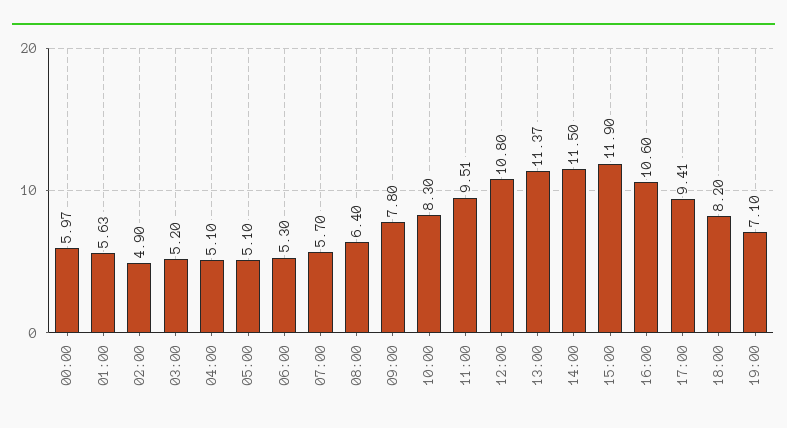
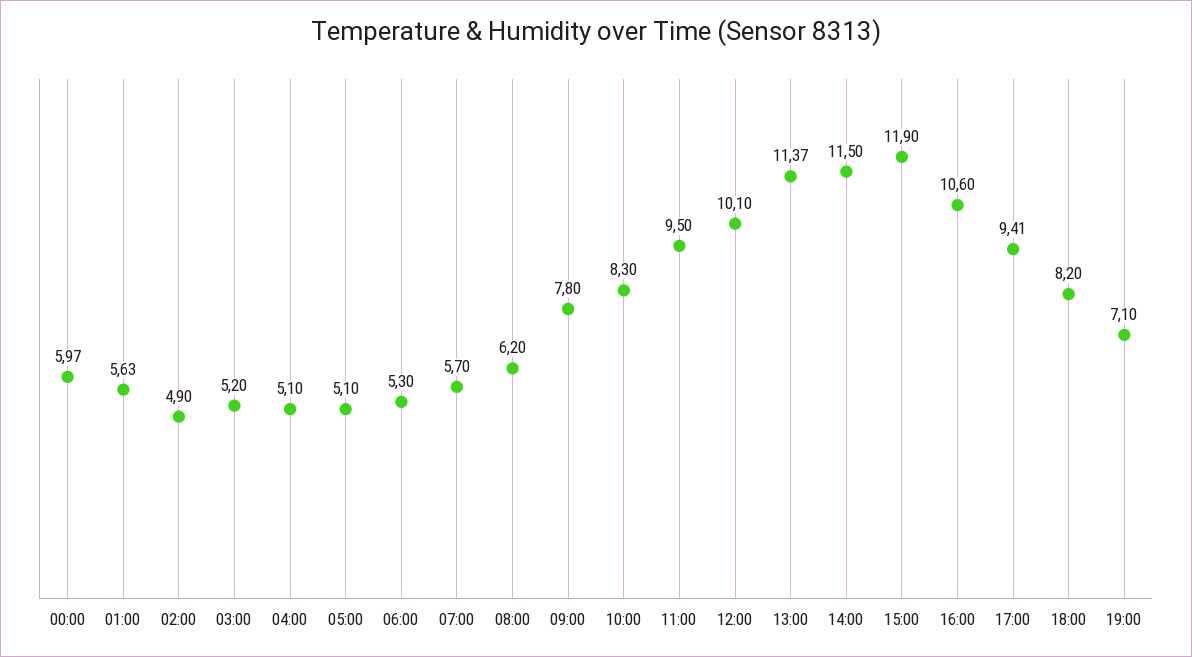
08:00: 6.4 -> 6.2
11:00: 9.51 -> 9.5
12:00: 10.8 -> 10.1

